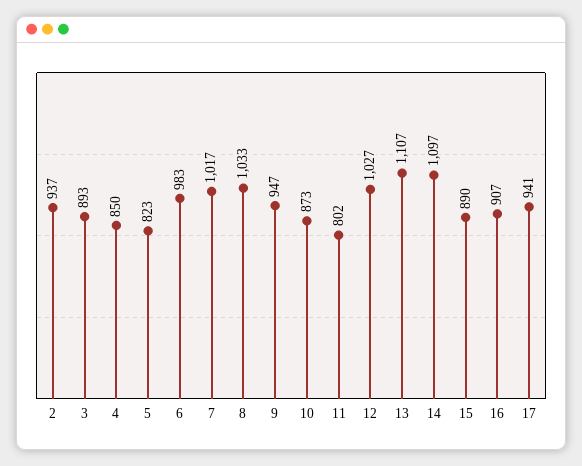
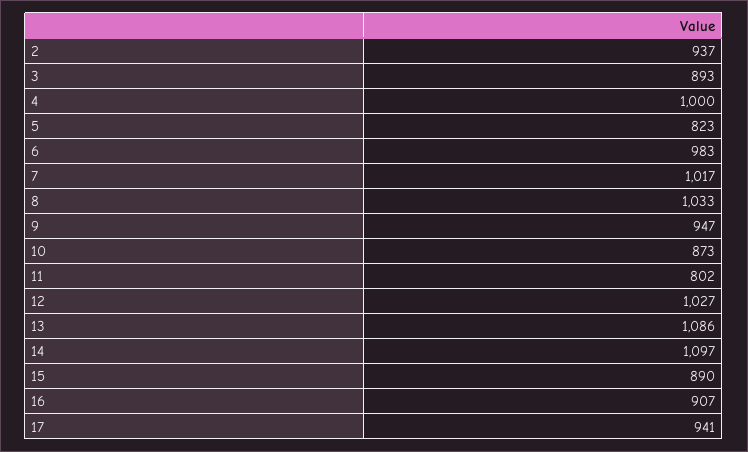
4: 850 -> 1000
13: 1107 -> 1086

